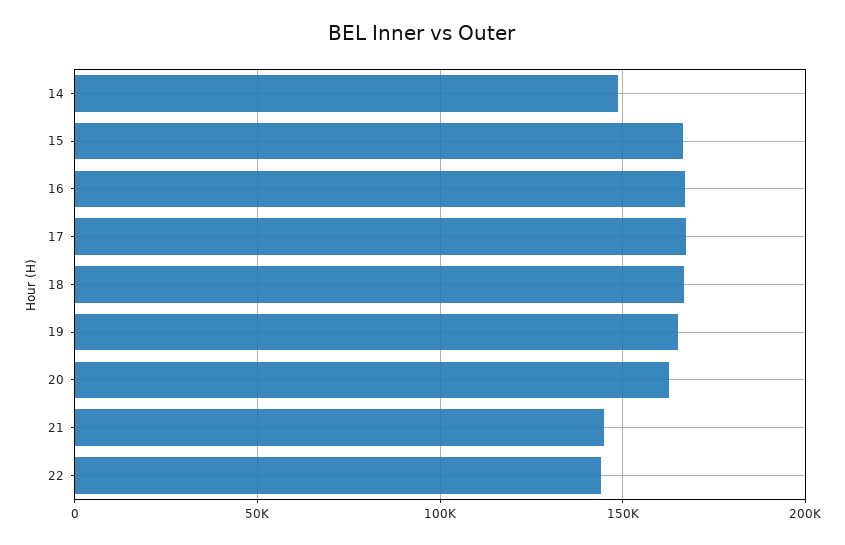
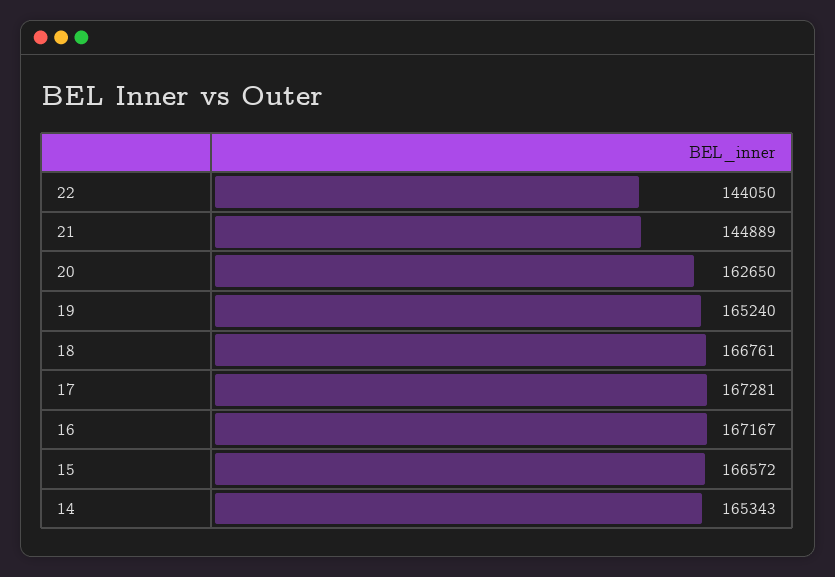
14: 150000 -> 165343

